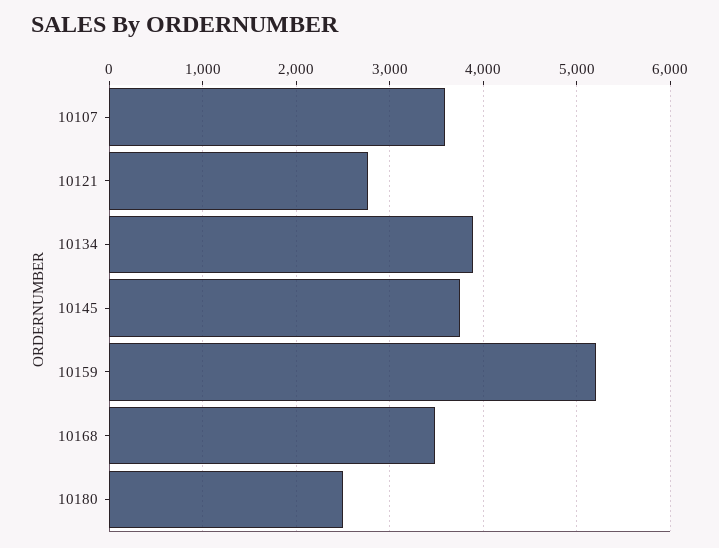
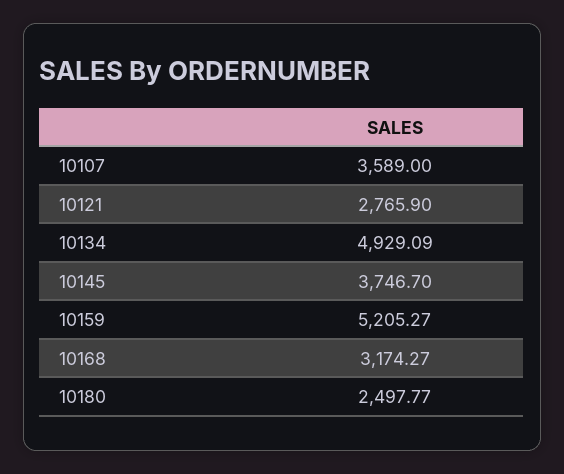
10134: 3900 -> 4929.09
10168: 3500 -> 3174.27

